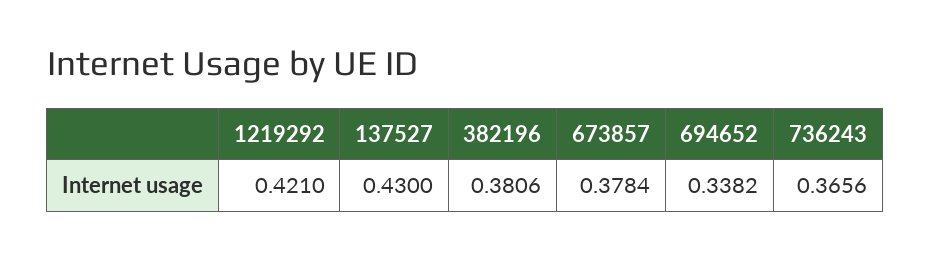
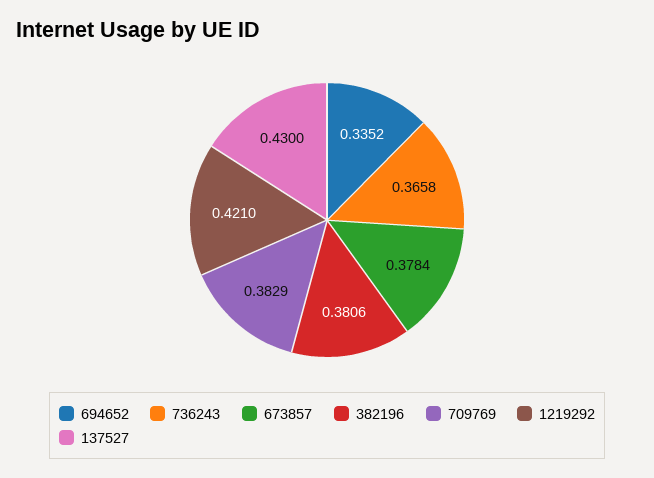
694652: 0.3382 -> 0.3352
736243: 0.3656 -> 0.3658
709769: none -> 0.3829

